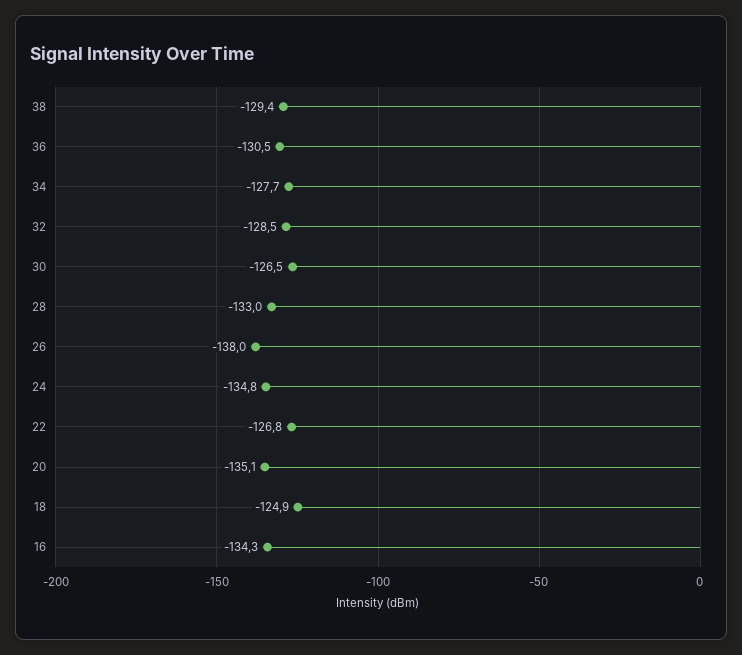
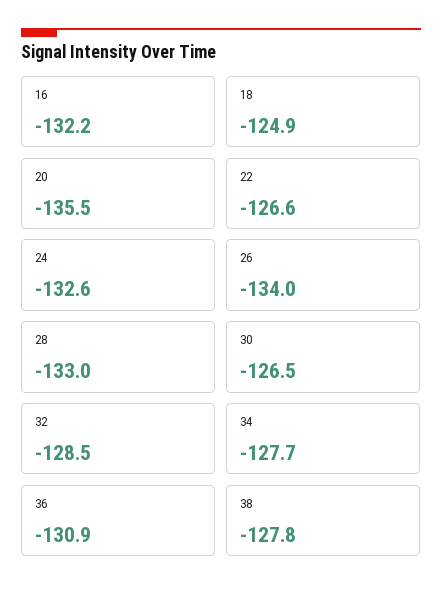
38: -129.4 -> -127.8
36: -130.5 -> -130.9
26: -138 -> -134
24: -134.8 -> -132.6
22: -126.8 -> -126.6
20: -135.1 -> -135.5
16: -134.3 -> -132.2

